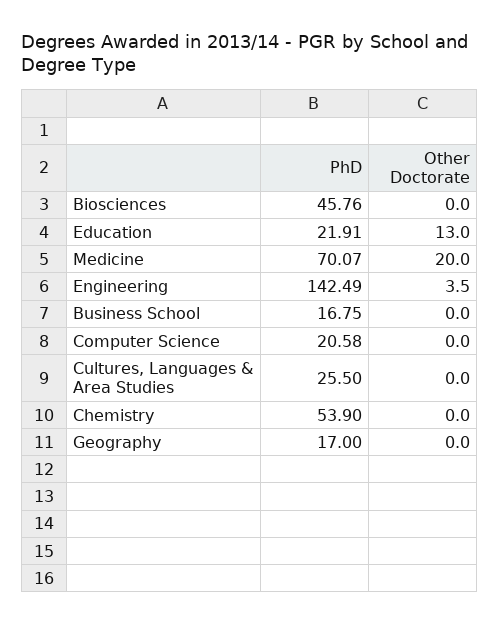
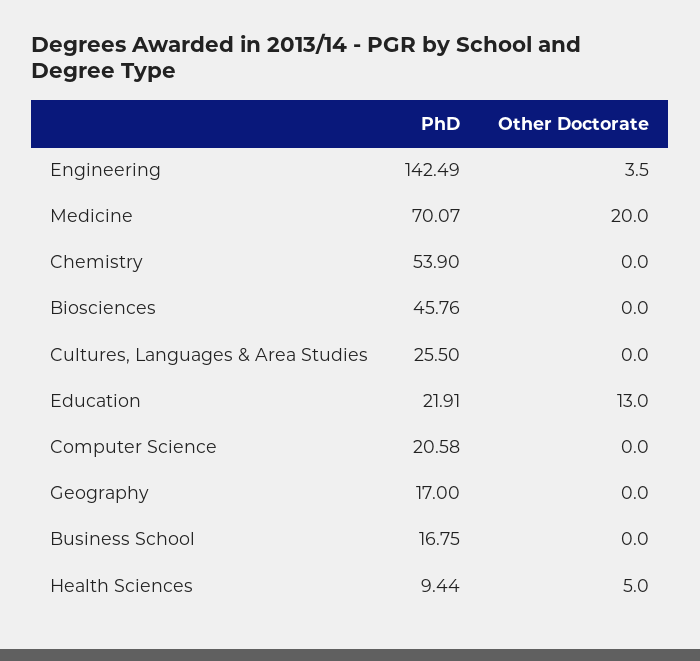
PhD, Health Sciences: none -> 9.44
Other Doctorate, Health Sciences: none -> 5

